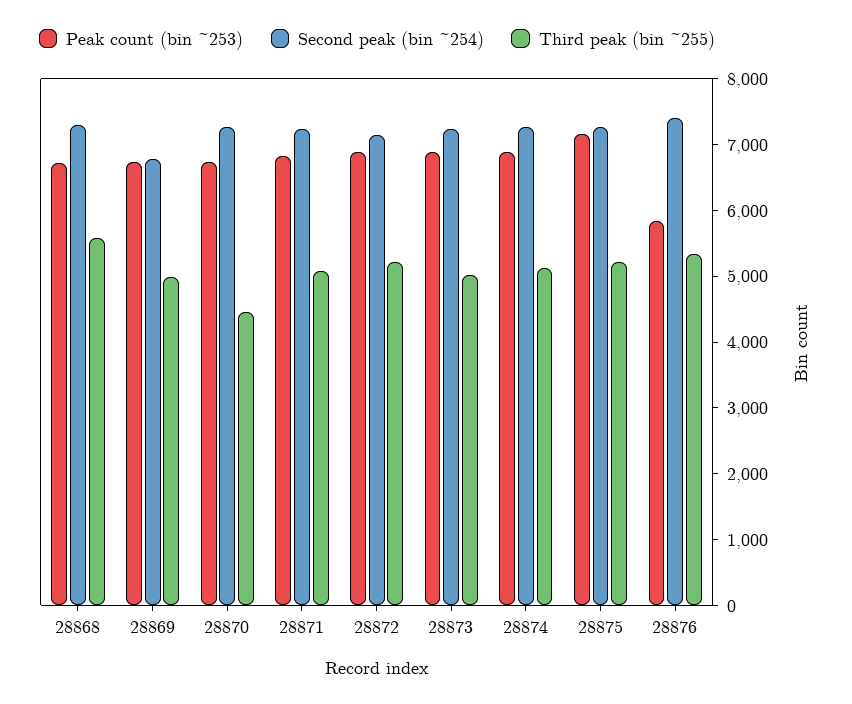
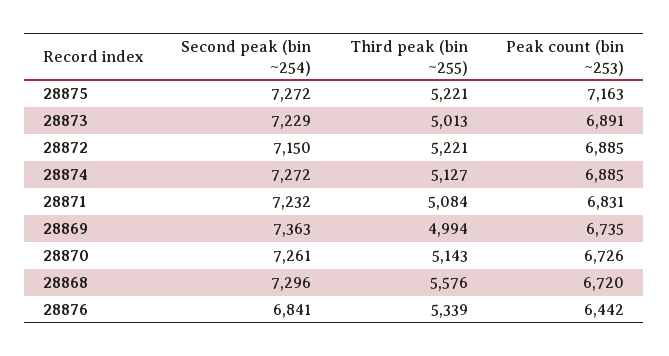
Second peak (bin ~254), 28869: 6800 -> 7363
Third peak (bin ~255), 28870: 4400 -> 5143
Peak count (bin ~253), 28876: 5800 -> 6442
Second peak (bin ~254), 28876: 7400 -> 6841

